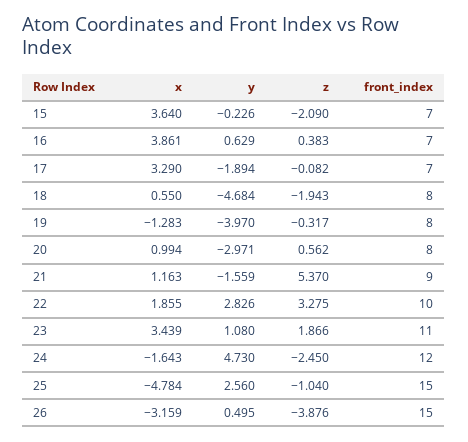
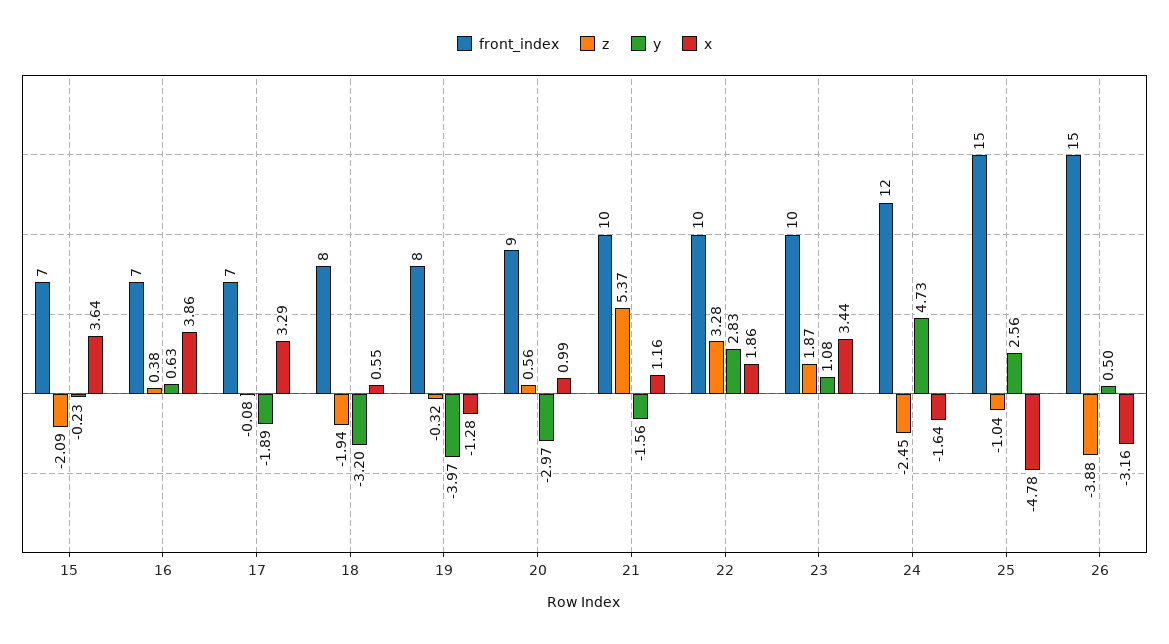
y, 18: -4.684 -> -3.2
front_index, 20: 8 -> 9
front_index, 21: 9 -> 10
front_index, 23: 11 -> 10

